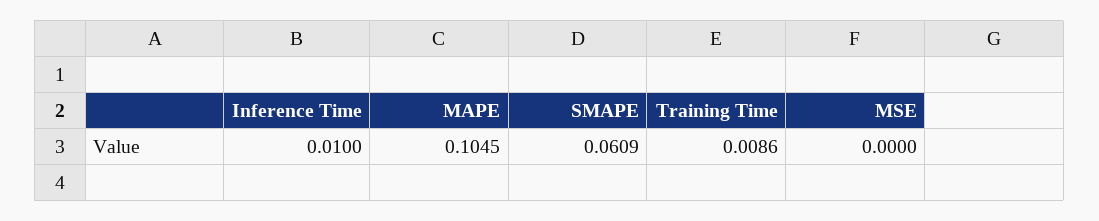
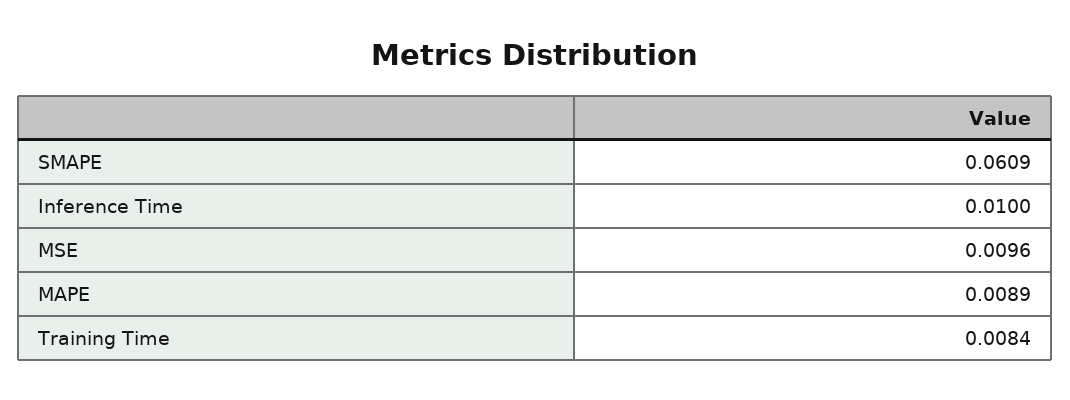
MAPE: 0.1045 -> 0.0089
Training Time: 0.0086 -> 0.0084
MSE: 0 -> 0.0096

